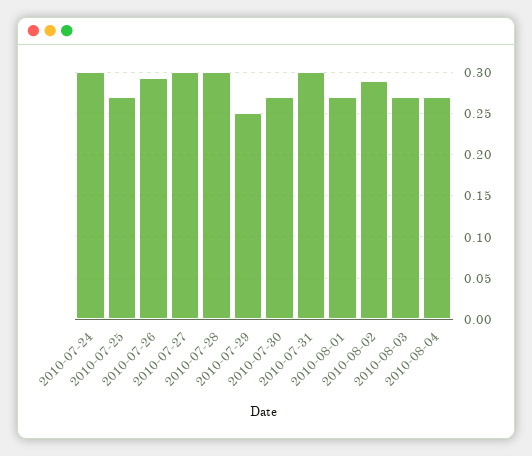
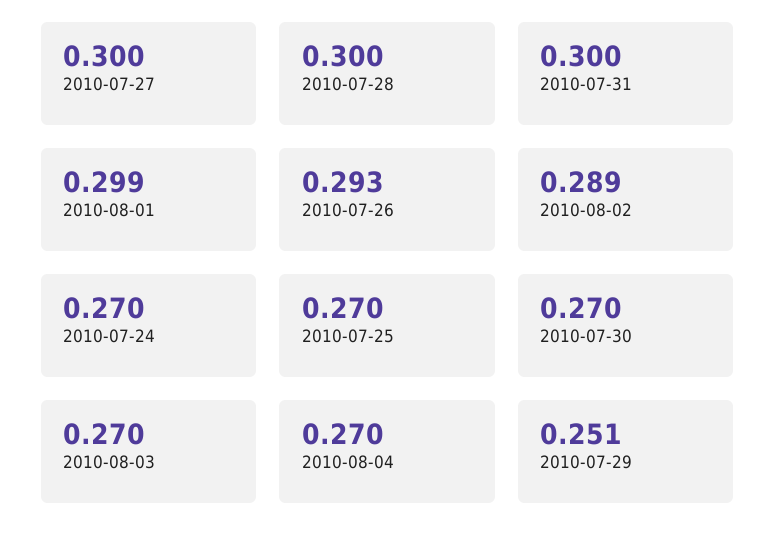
2010-07-24: 0.3 -> 0.27
2010-08-01: 0.27 -> 0.299

